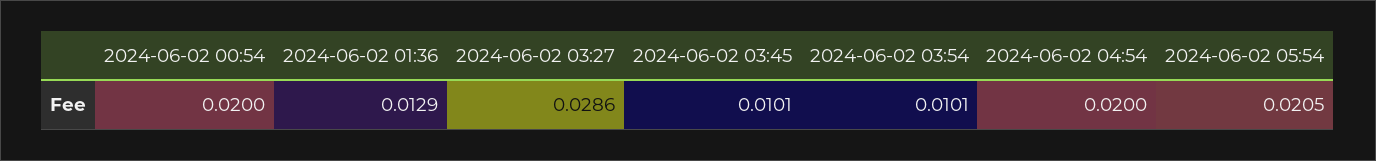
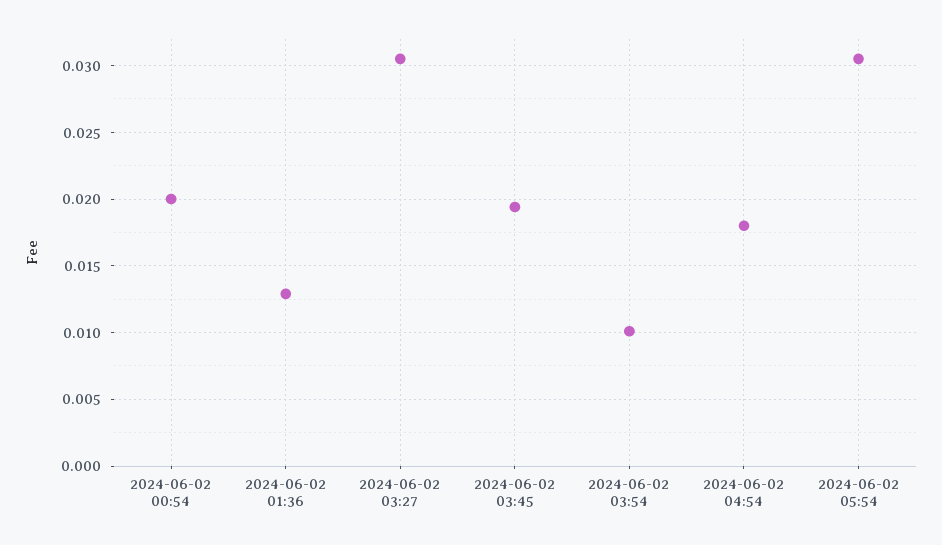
2024-06-02 03:27: 0.0286 -> 0.0305
2024-06-02 03:45: 0.0101 -> 0.0195
2024-06-02 04:54: 0.02 -> 0.018
2024-06-02 05:54: 0.0205 -> 0.0305

